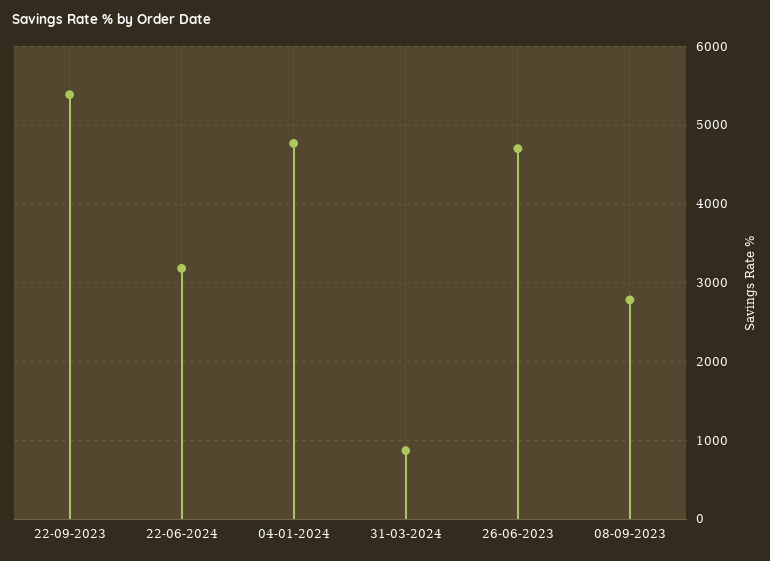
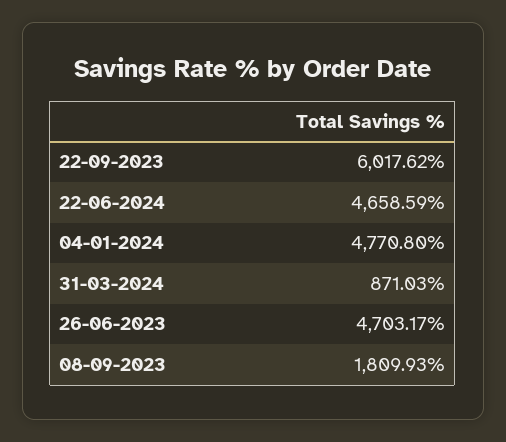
22-09-2023: 5400 -> 6017.62
22-06-2024: 3200 -> 4658.59
08-09-2023: 2800 -> 1809.93

